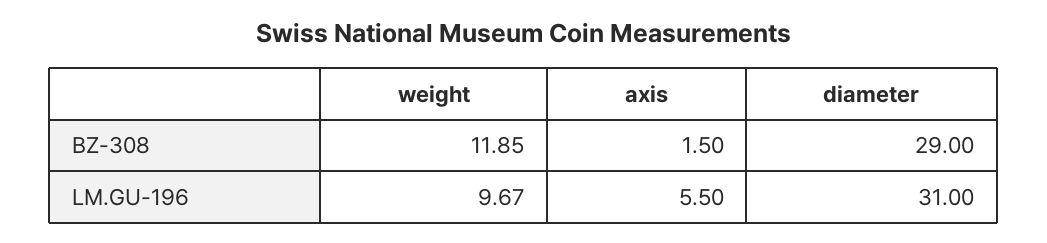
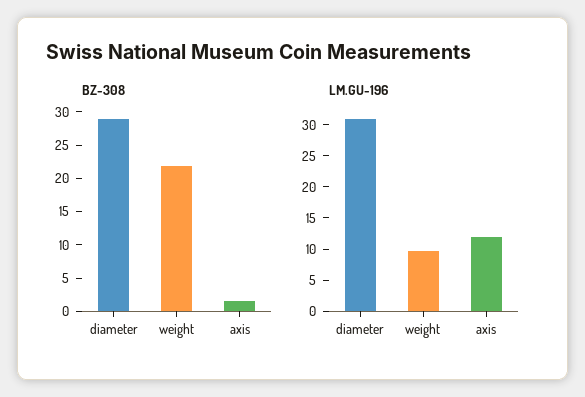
BZ-308, weight: 11.85 -> 22.5
LM.GU-196, axis: 5.5 -> 12.5

